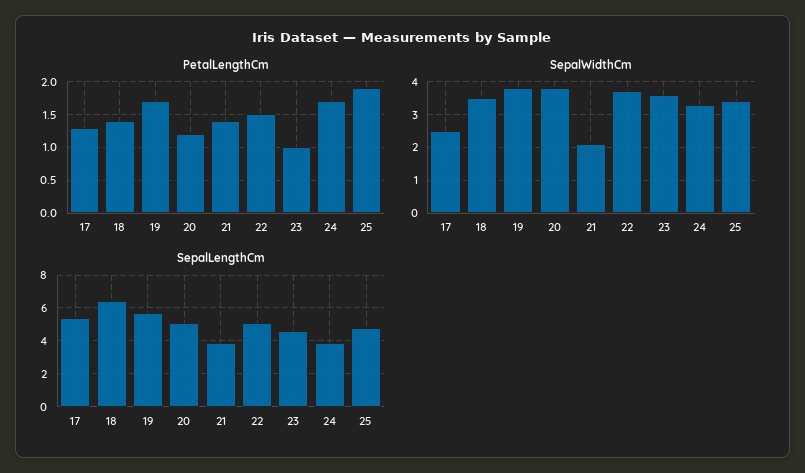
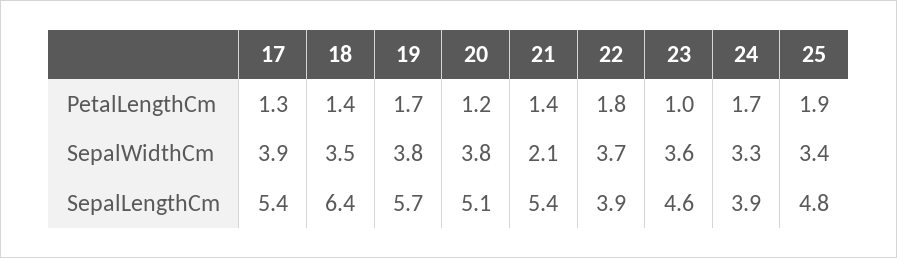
PetalLengthCm, 22: 1.5 -> 1.8
SepalWidthCm, 17: 2.5 -> 3.9
SepalLengthCm, 21: 4 -> 5.4
SepalLengthCm, 22: 5 -> 3.9

